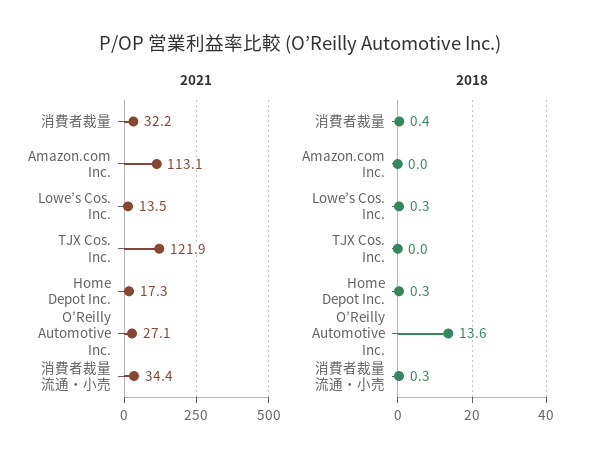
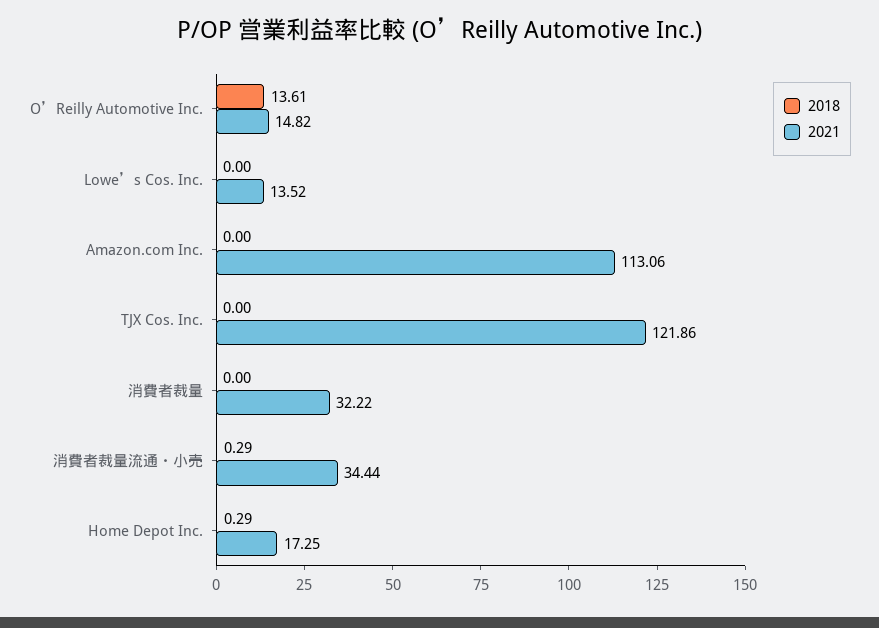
2021, O’Reilly Automotive Inc.: 27.1 -> 14.82
2018, 消費者裁量: 0.4 -> 0
2018, Lowe’s Cos. Inc.: 0.3 -> 0

